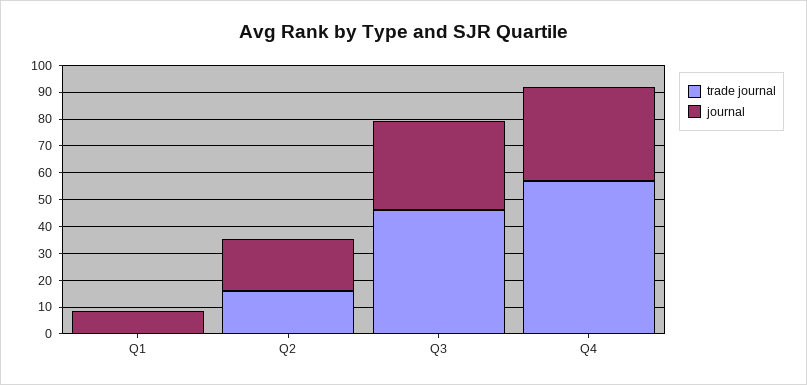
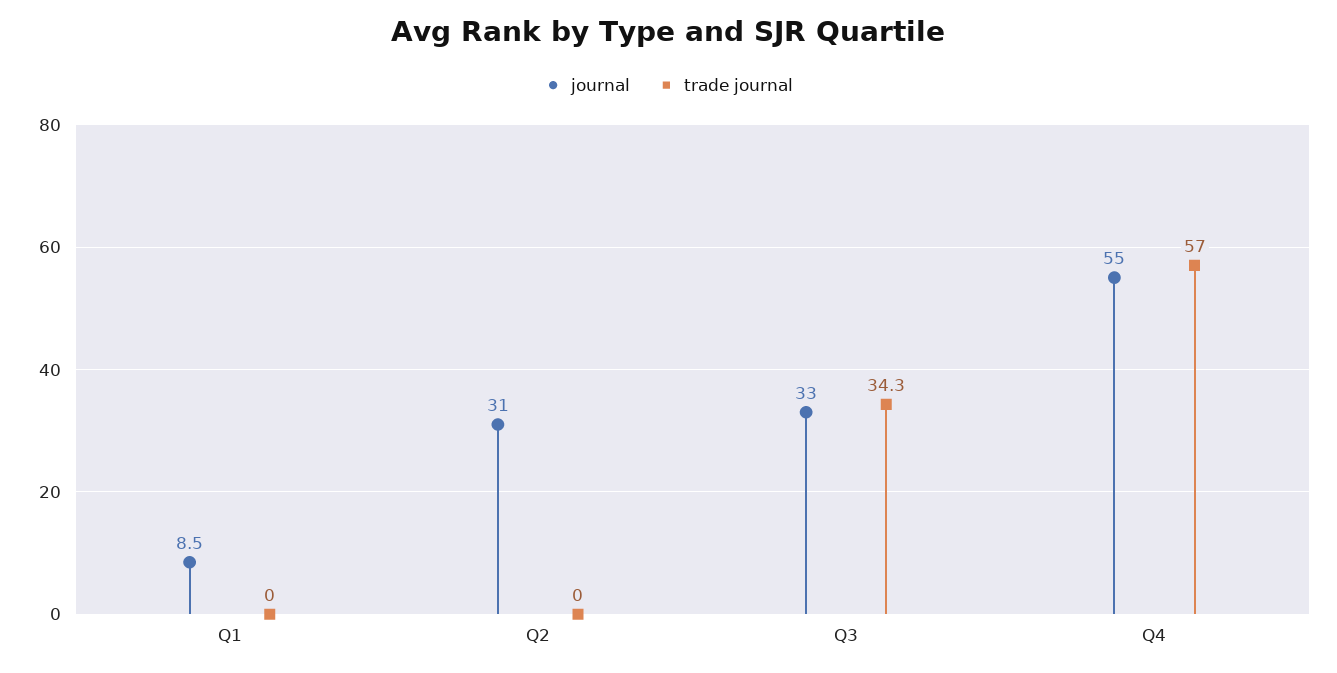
trade journal, Q2: 15 -> 0
journal, Q2: 20 -> 31
trade journal, Q3: 45 -> 34.3
journal, Q4: 35 -> 55

